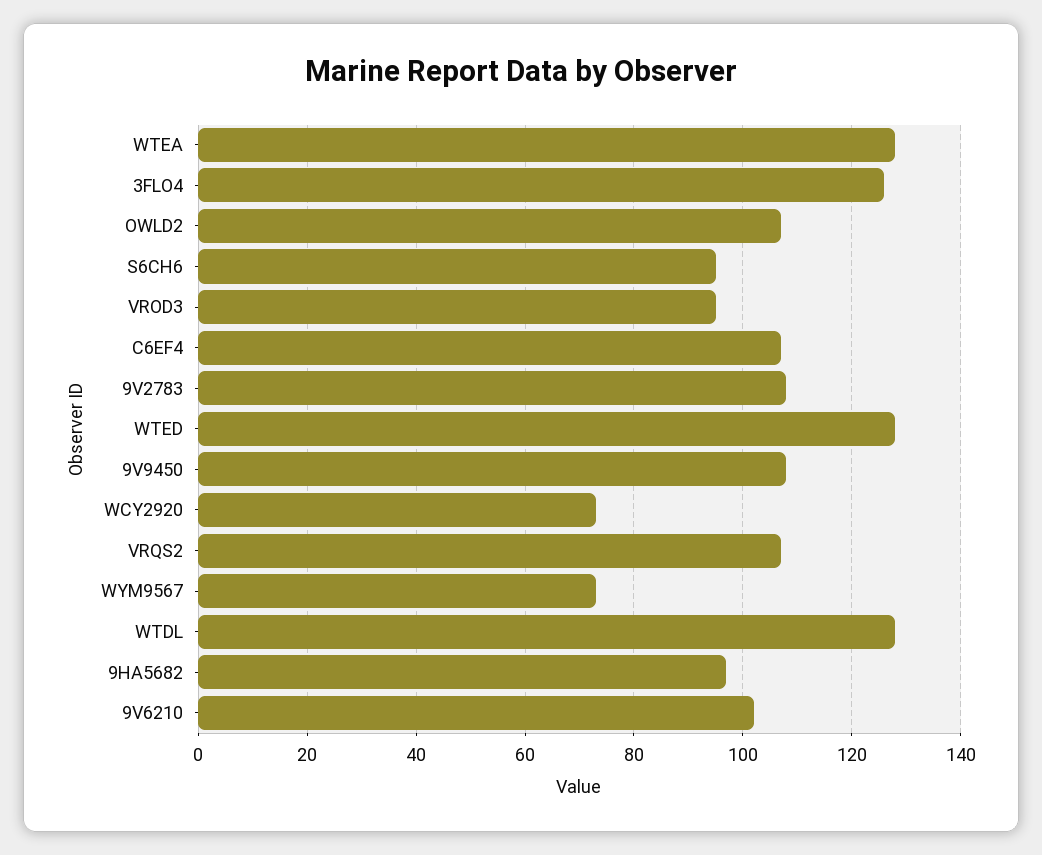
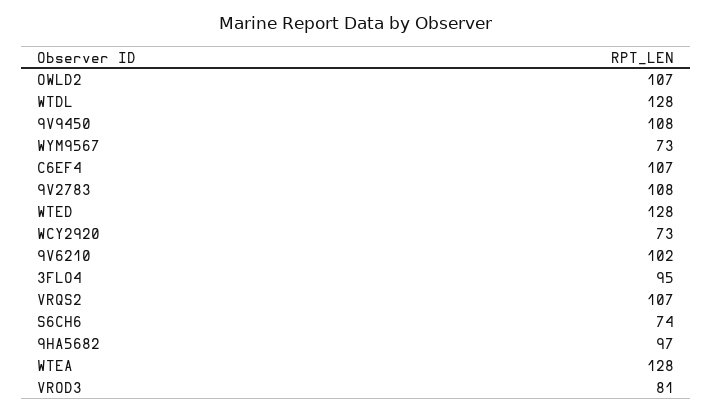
3FLO4: 125 -> 95
S6CH6: 95 -> 74
VROD3: 95 -> 81

